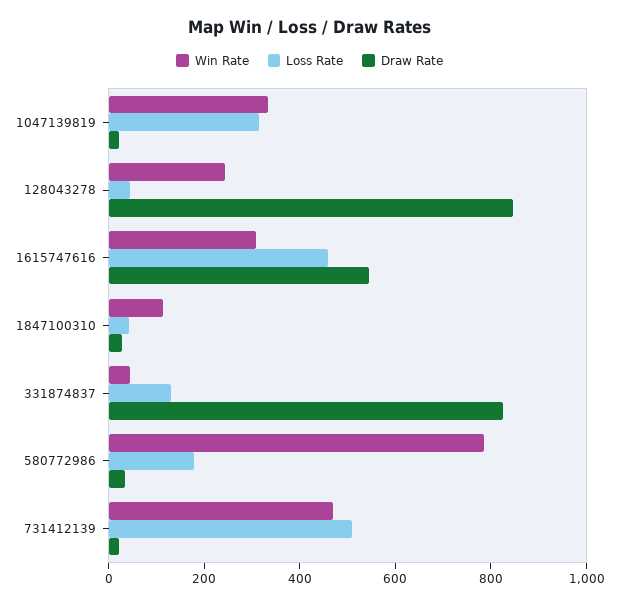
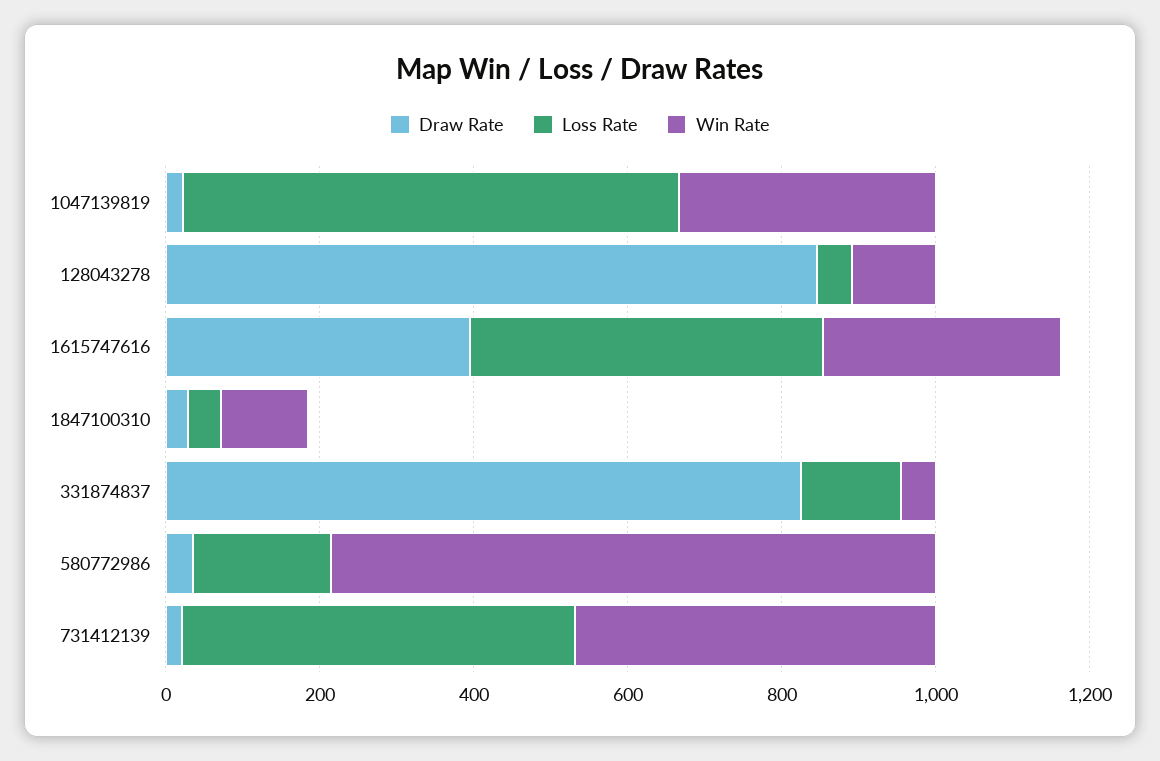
Loss Rate, 1047139819: 300 -> 650
Win Rate, 128043278: 250 -> 100
Draw Rate, 1615747616: 550 -> 400

